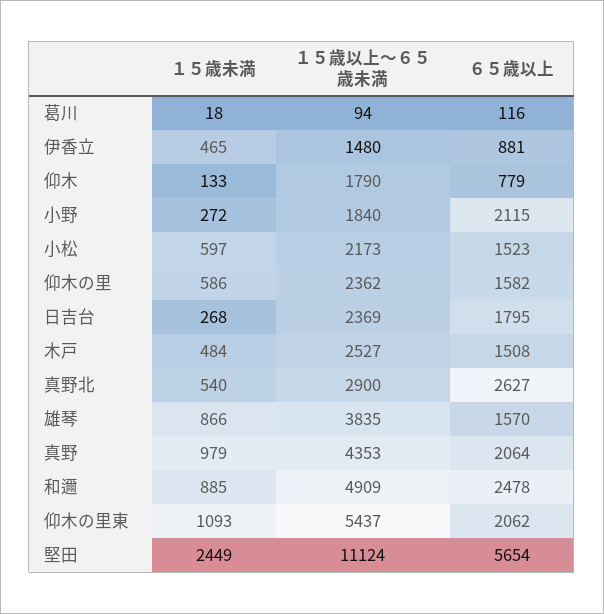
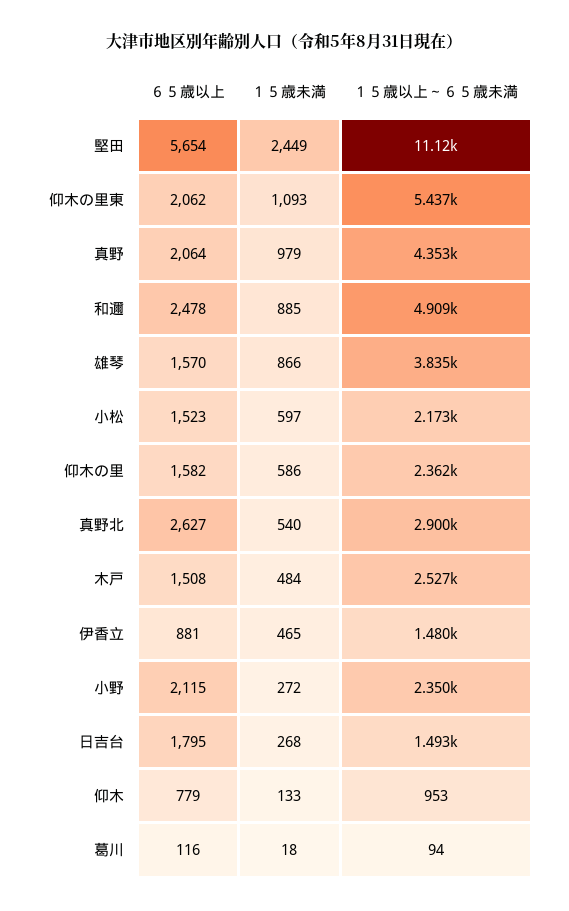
１５歳以上～６５歳未満, 仰木: 1790 -> 953
１５歳以上～６５歳未満, 小野: 1840 -> 2350
１５歳以上～６５歳未満, 日吉台: 2369 -> 1493

